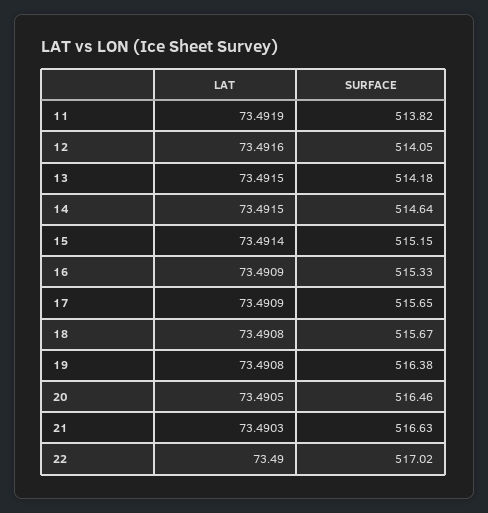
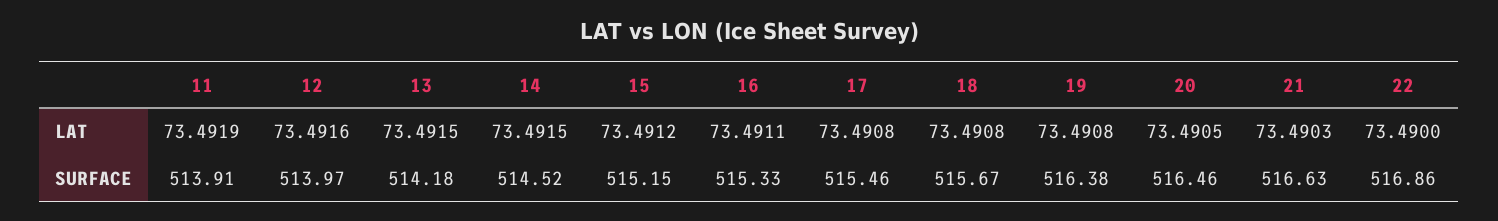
SURFACE, 11: 513.82 -> 513.91
SURFACE, 12: 514.05 -> 513.97
SURFACE, 14: 514.64 -> 514.52
LAT, 15: 73.4914 -> 73.4912
LAT, 16: 73.4909 -> 73.4911
LAT, 17: 73.4909 -> 73.4908
SURFACE, 17: 515.65 -> 515.46
SURFACE, 22: 517.02 -> 516.86

